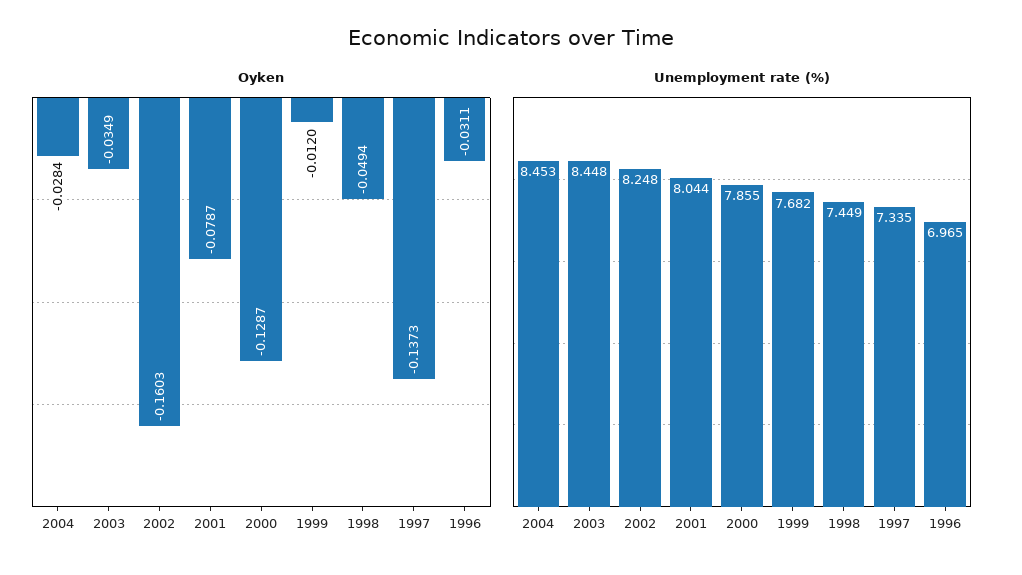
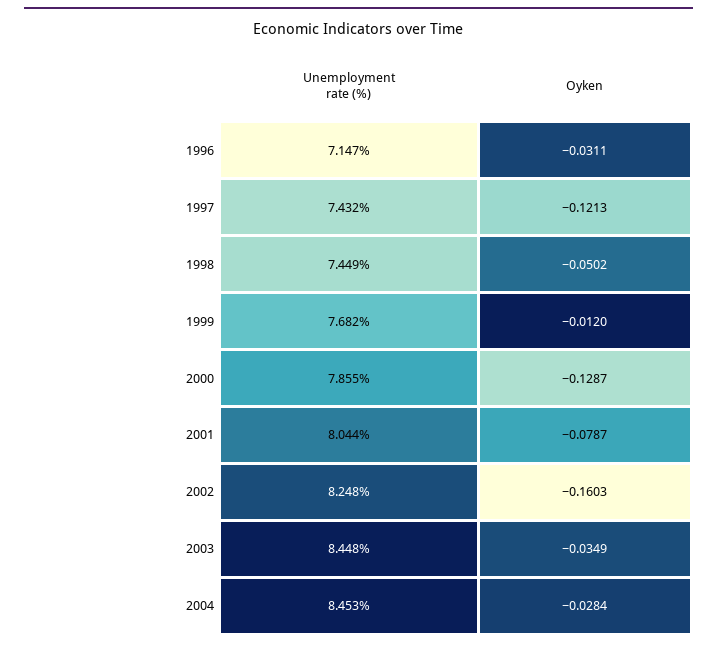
Oyken, 1998: -0.0494 -> -0.0502
Oyken, 1997: -0.1373 -> -0.1213
Unemployment rate (%), 1997: 7.335 -> 7.432
Unemployment rate (%), 1996: 6.965 -> 7.147

